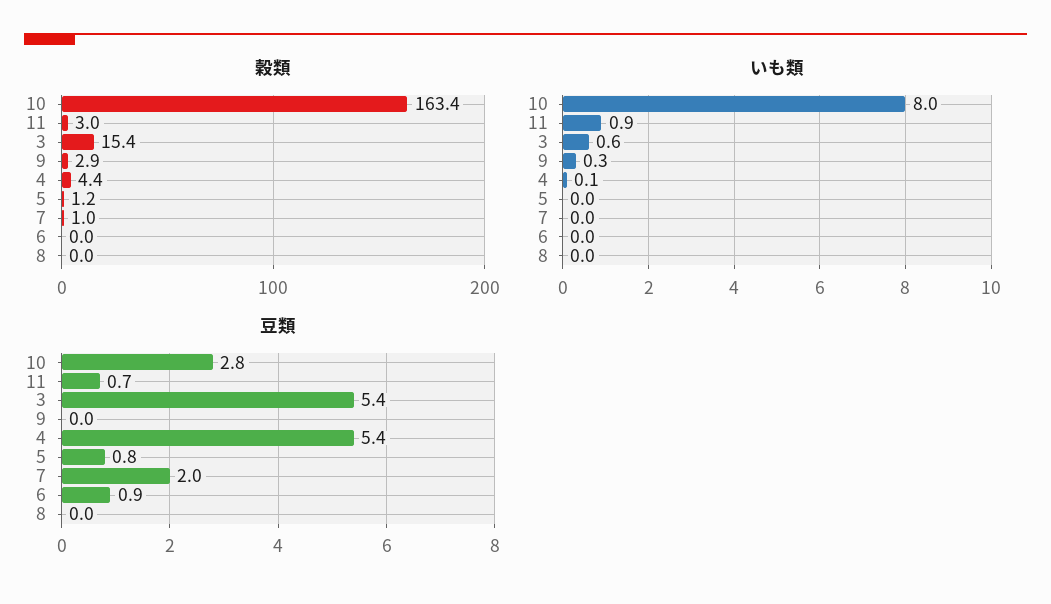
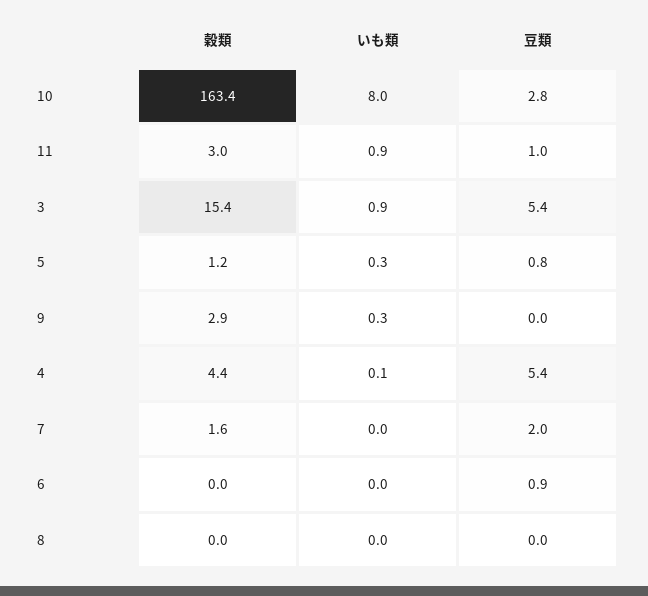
穀類, 7: 1 -> 1.6
いも類, 3: 0.6 -> 0.9
いも類, 5: 0 -> 0.3
豆類, 11: 0.7 -> 1

